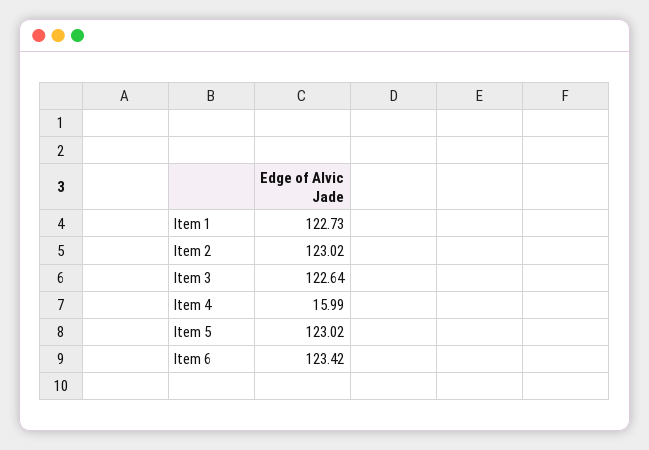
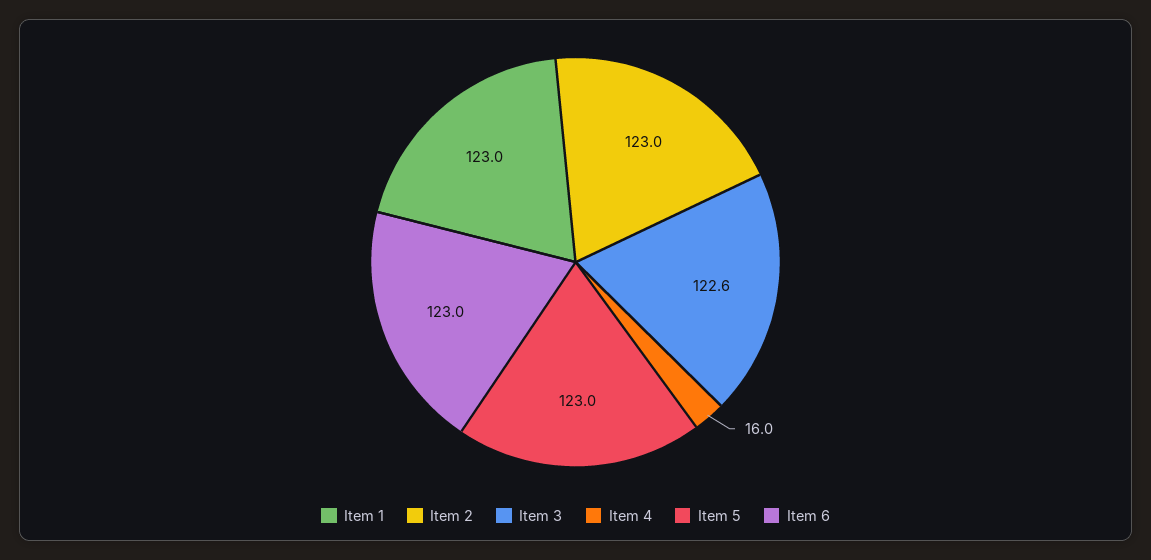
Item 1: 122.73 -> 123
Item 6: 123.42 -> 123

